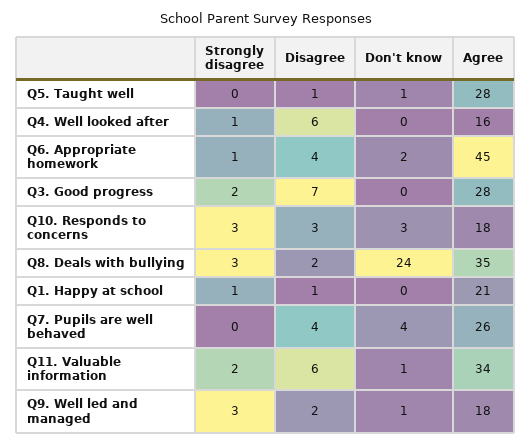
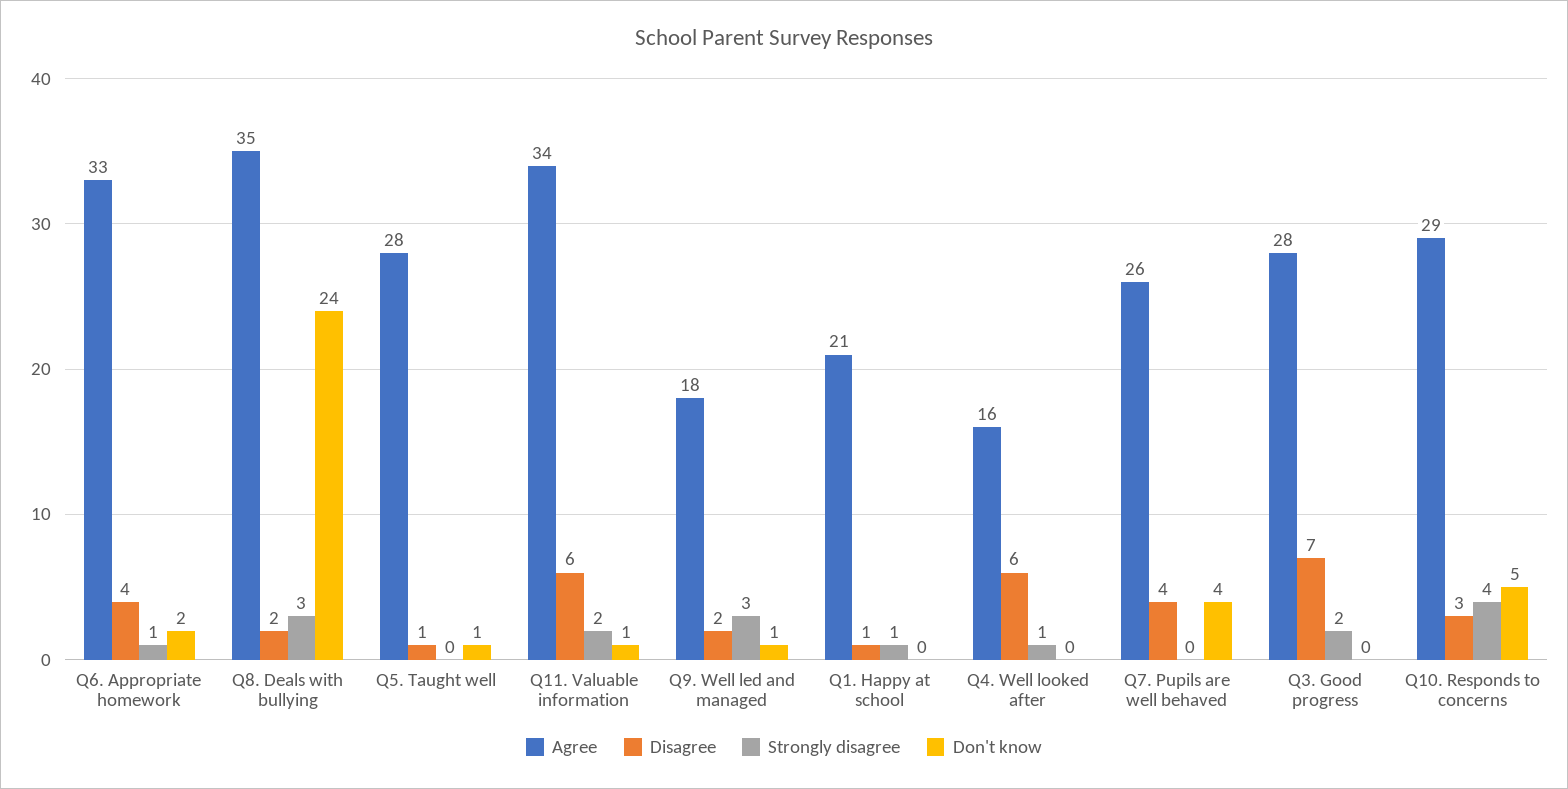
Agree, Q6. Appropriate homework: 45 -> 33
Strongly disagree, Q10. Responds to concerns: 3 -> 4
Don't know, Q10. Responds to concerns: 3 -> 5
Agree, Q10. Responds to concerns: 18 -> 29

